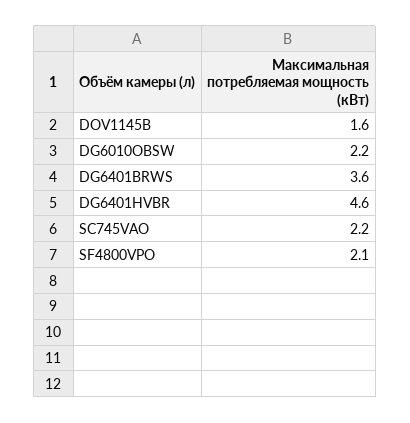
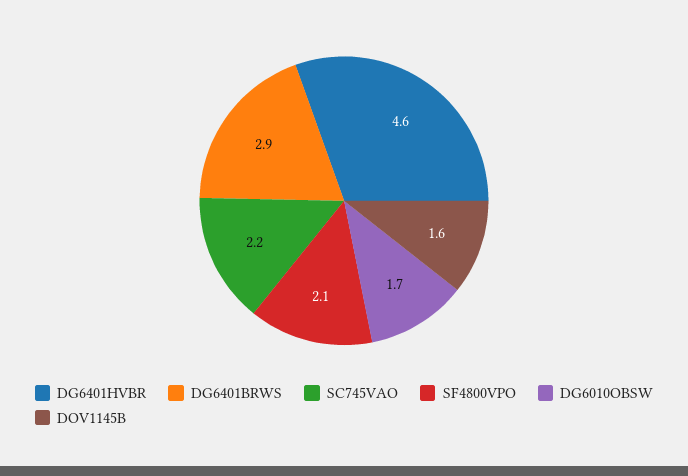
DG6010OBSW: 2.2 -> 1.7
DG6401BRWS: 3.6 -> 2.9

